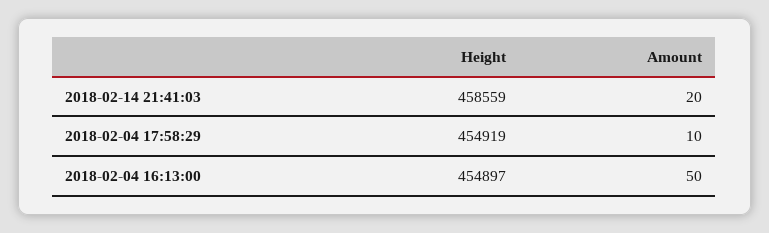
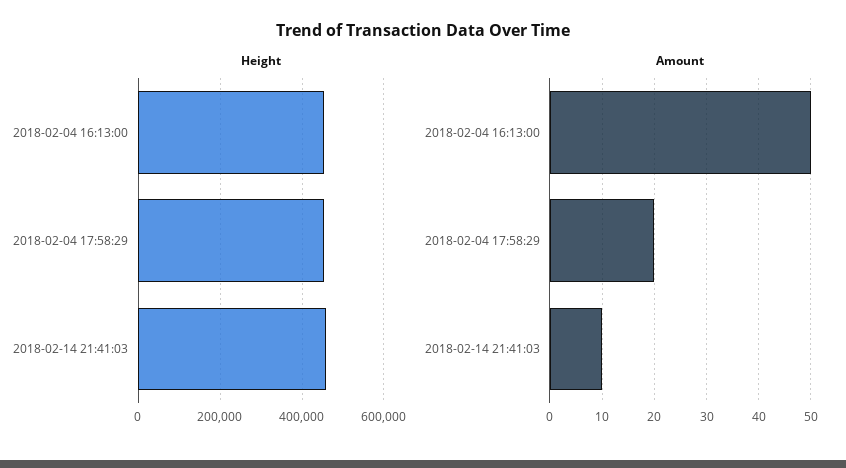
Amount, 2018-02-14 21:41:03: 20 -> 10
Amount, 2018-02-04 17:58:29: 10 -> 20

